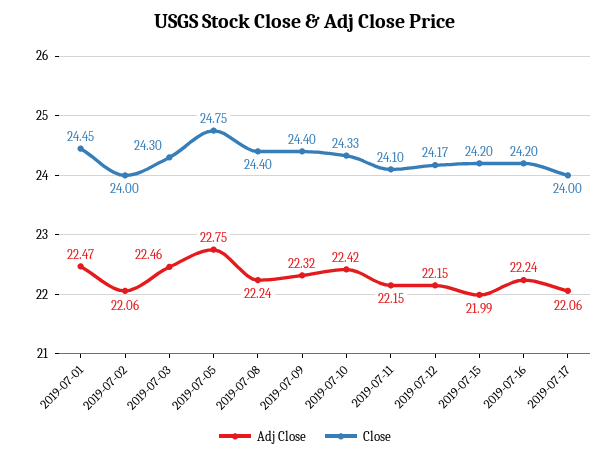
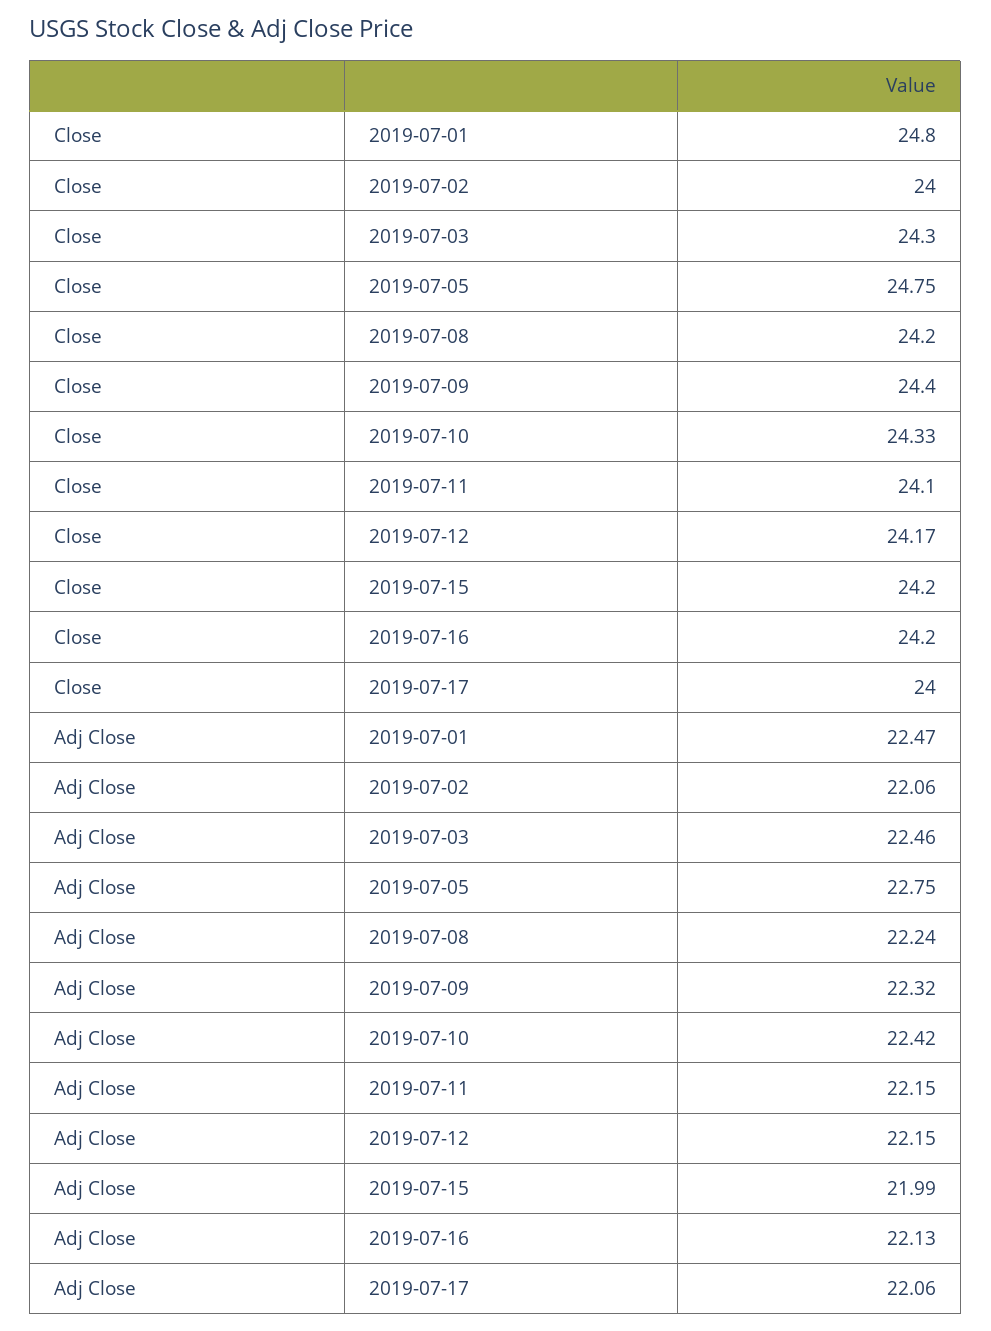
Close, 2019-07-01: 24.45 -> 24.8
Close, 2019-07-08: 24.4 -> 24.2
Adj Close, 2019-07-16: 22.24 -> 22.13

